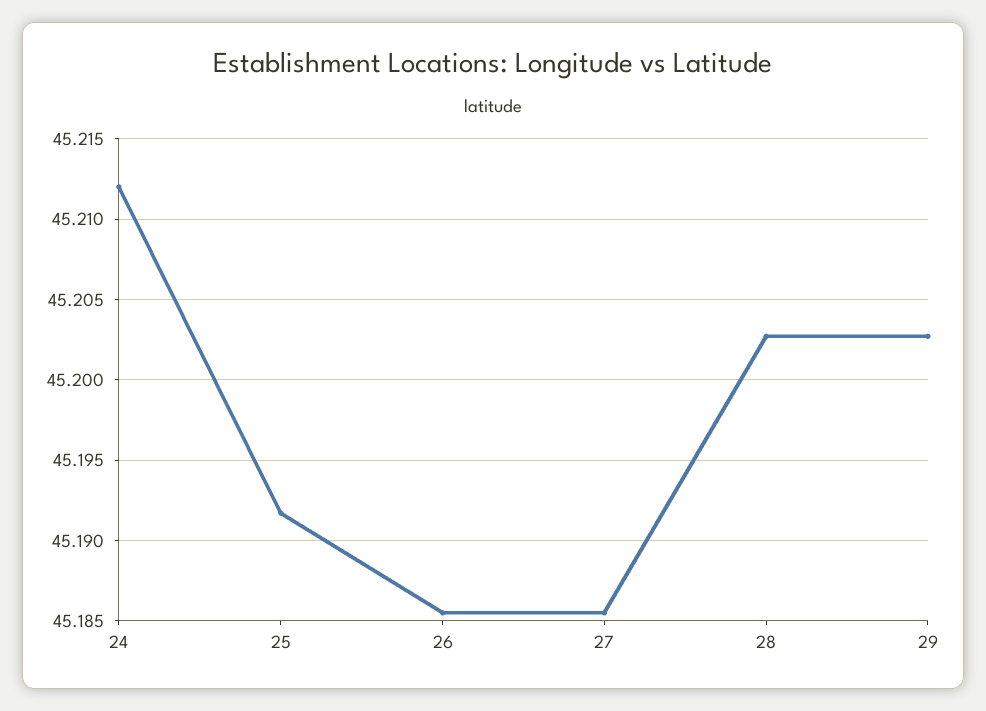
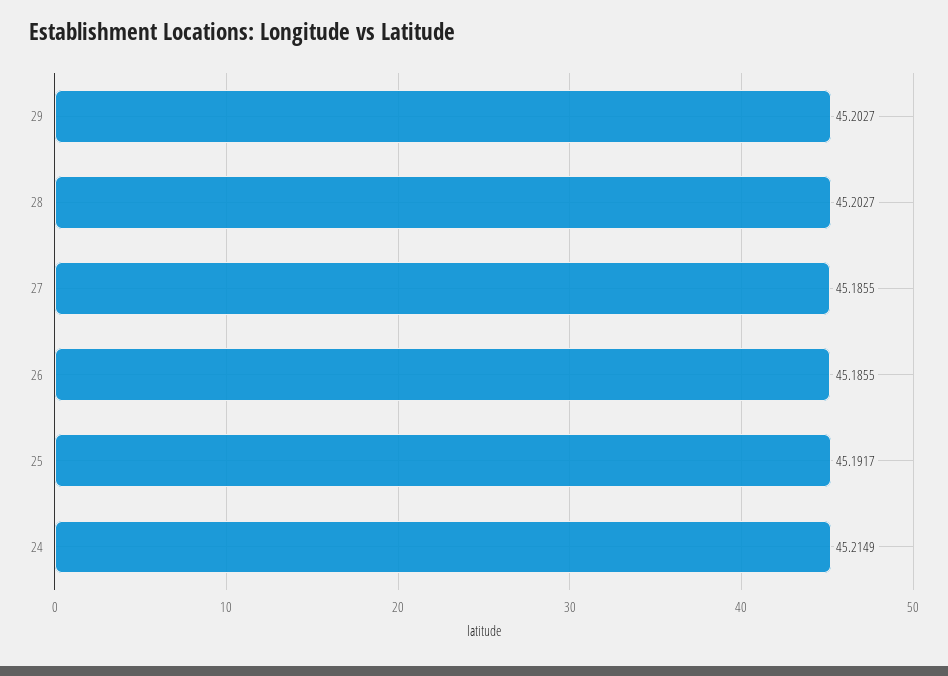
24: 45.212 -> 45.2149

